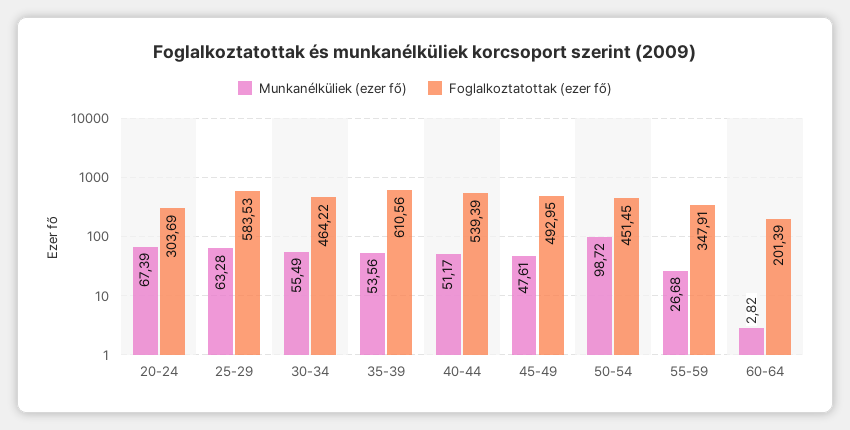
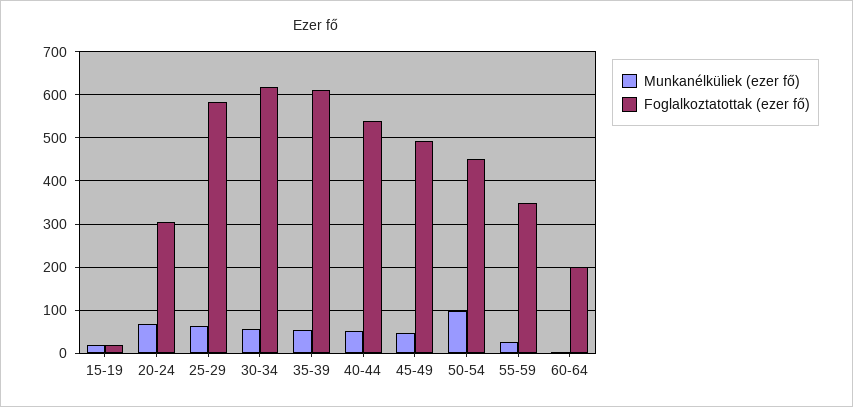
Foglalkoztatottak (ezer fő), 30-34: 464.22 -> 620
Munkanélküliek (ezer fő), 15-19: none -> 20
Foglalkoztatottak (ezer fő), 15-19: none -> 20

